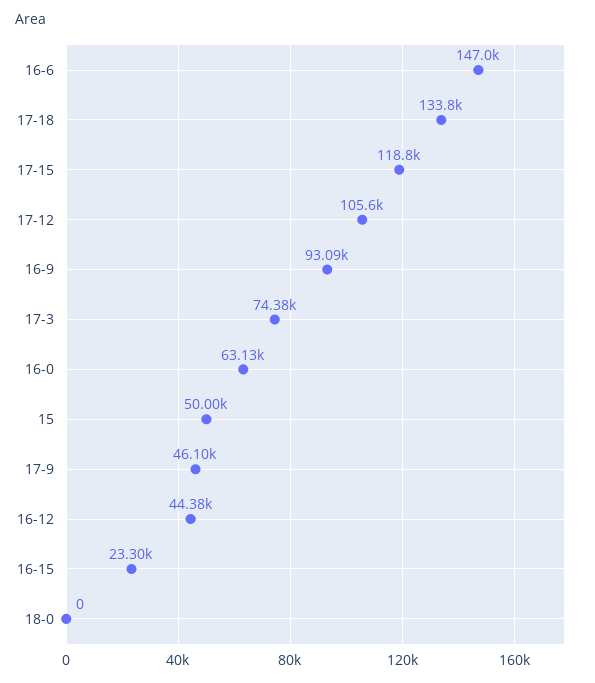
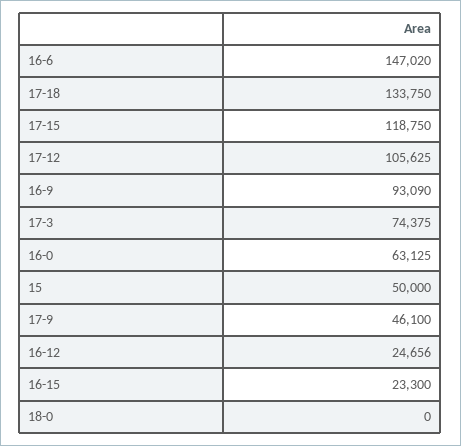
16-12: 44380 -> 24656

